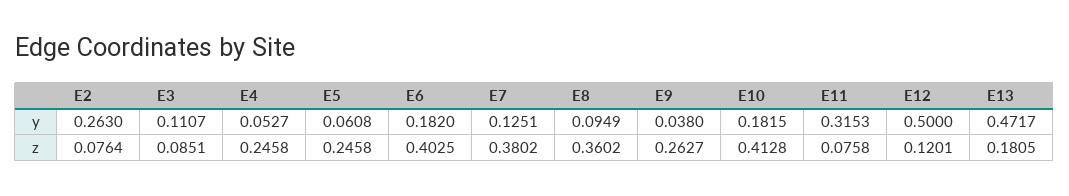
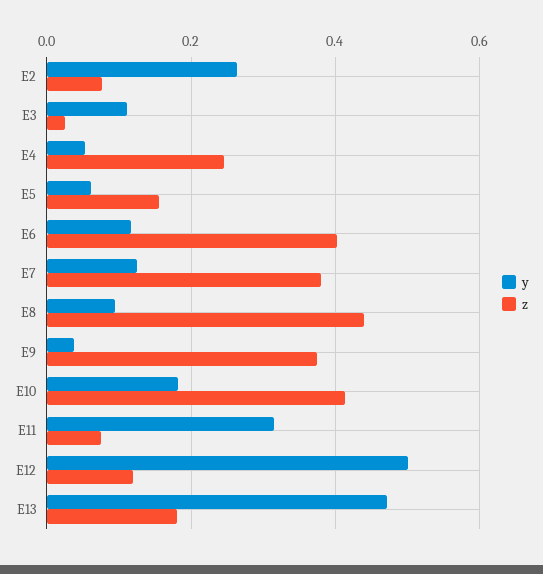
y, E6: 0.182 -> 0.12
z, E3: 0.0851 -> 0.02
z, E5: 0.2458 -> 0.16
z, E8: 0.3602 -> 0.44
z, E9: 0.2627 -> 0.38

